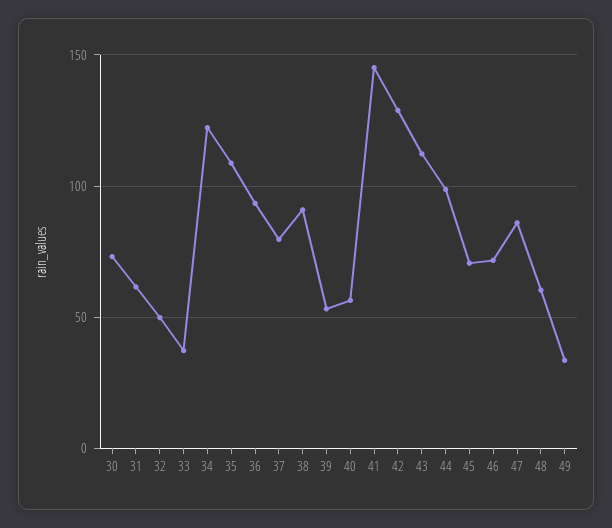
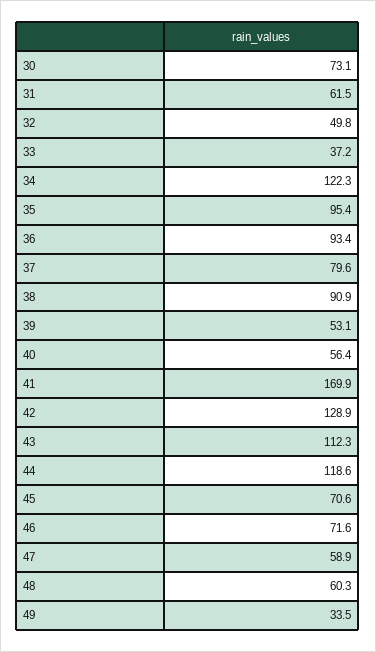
35: 110 -> 95.4
41: 145 -> 169.9
44: 100 -> 118.6
47: 85 -> 58.9

